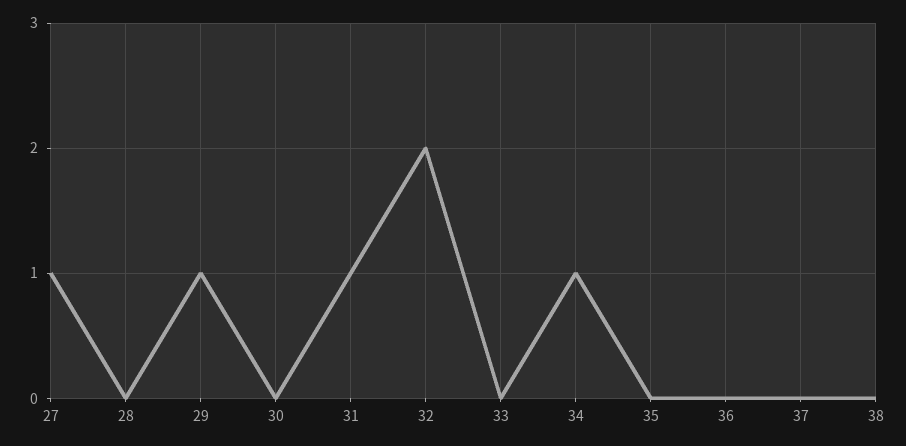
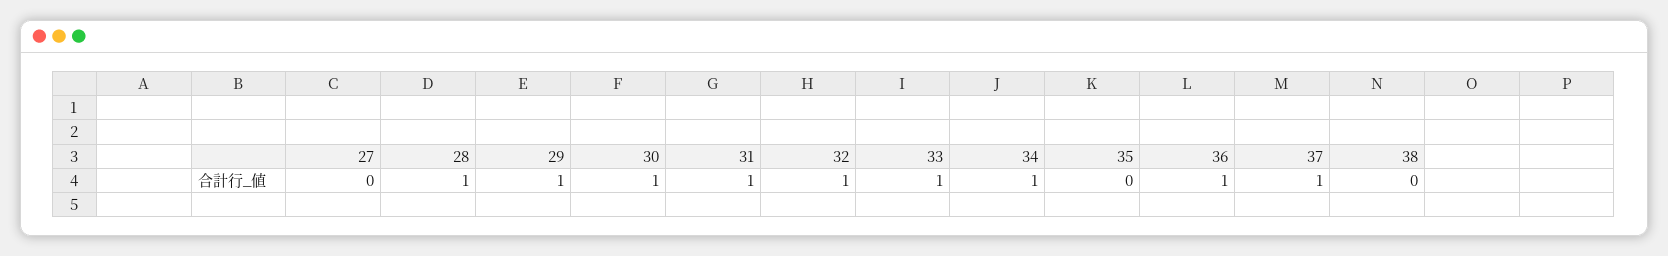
27: 1 -> 0
28: 0 -> 1
30: 0 -> 1
32: 2 -> 1
33: 0 -> 1
36: 0 -> 1
37: 0 -> 1

